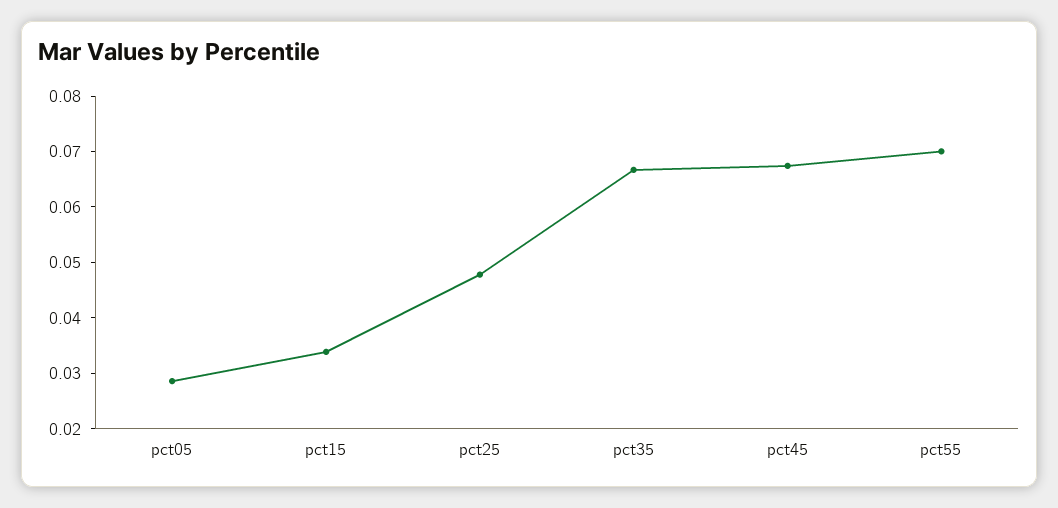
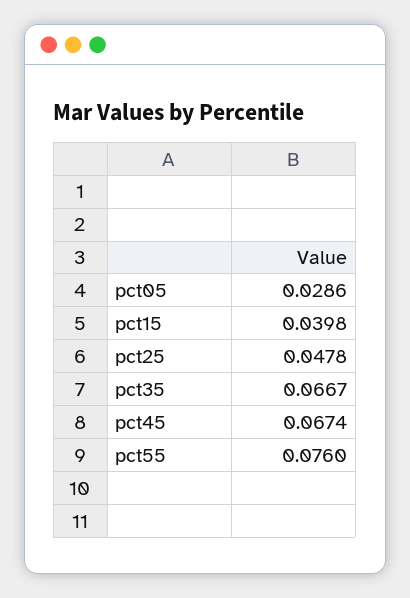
pct15: 0.034 -> 0.0398
pct55: 0.07 -> 0.076

